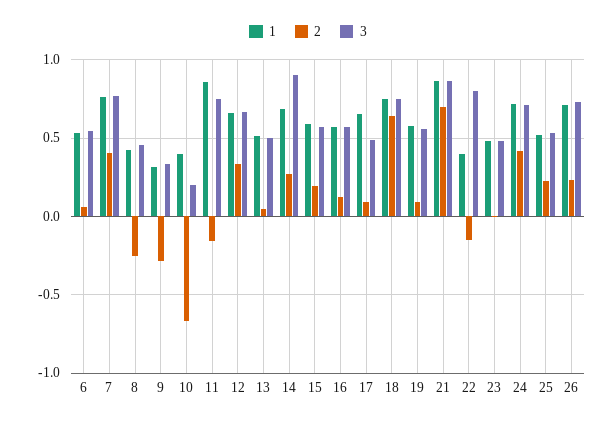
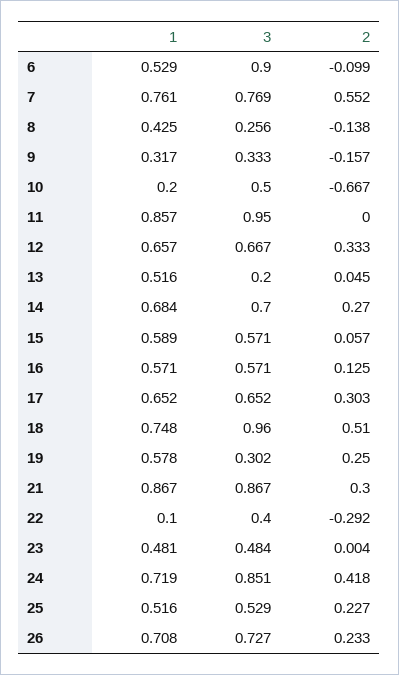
2, 6: 0.05 -> -0.099
3, 6: 0.55 -> 0.9
2, 7: 0.4 -> 0.552
2, 8: -0.25 -> -0.138
3, 8: 0.45 -> 0.256
2, 9: -0.3 -> -0.157
1, 10: 0.4 -> 0.2
3, 10: 0.2 -> 0.5
2, 11: -0.15 -> 0
3, 11: 0.75 -> 0.95
3, 13: 0.5 -> 0.2
3, 14: 0.9 -> 0.7
2, 15: 0.2 -> 0.057
2, 17: 0.1 -> 0.303
3, 17: 0.5 -> 0.652
2, 18: 0.65 -> 0.51
3, 18: 0.75 -> 0.96
2, 19: 0.1 -> 0.25
3, 19: 0.55 -> 0.302
2, 21: 0.7 -> 0.3
1, 22: 0.4 -> 0.1
2, 22: -0.15 -> -0.292
3, 22: 0.8 -> 0.4
3, 24: 0.7 -> 0.851

